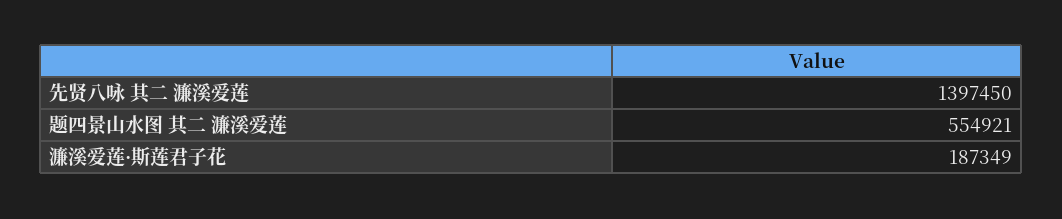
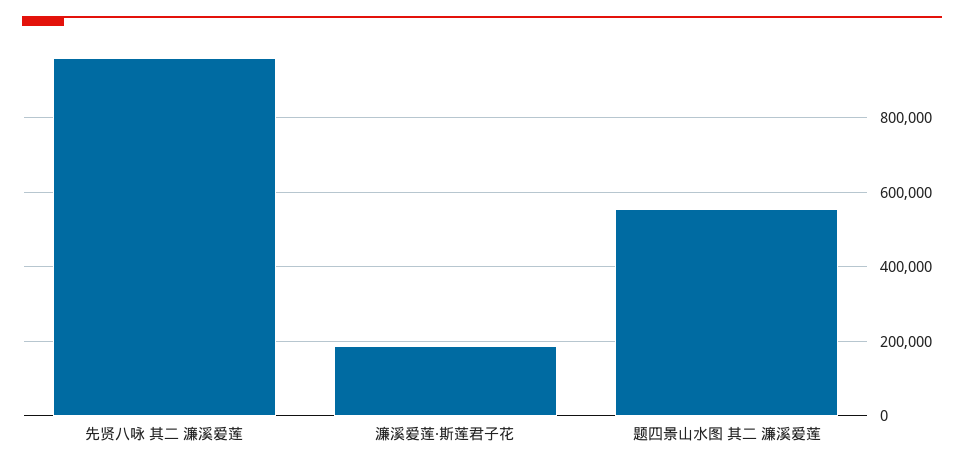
先贤八咏 其二 濂溪爱莲: 1397450 -> 960000

